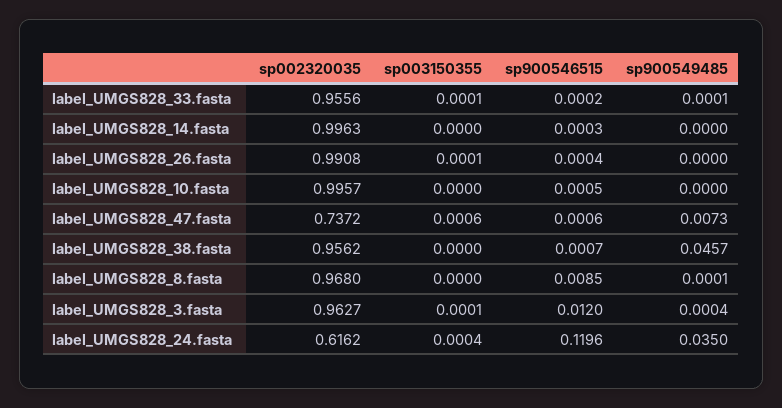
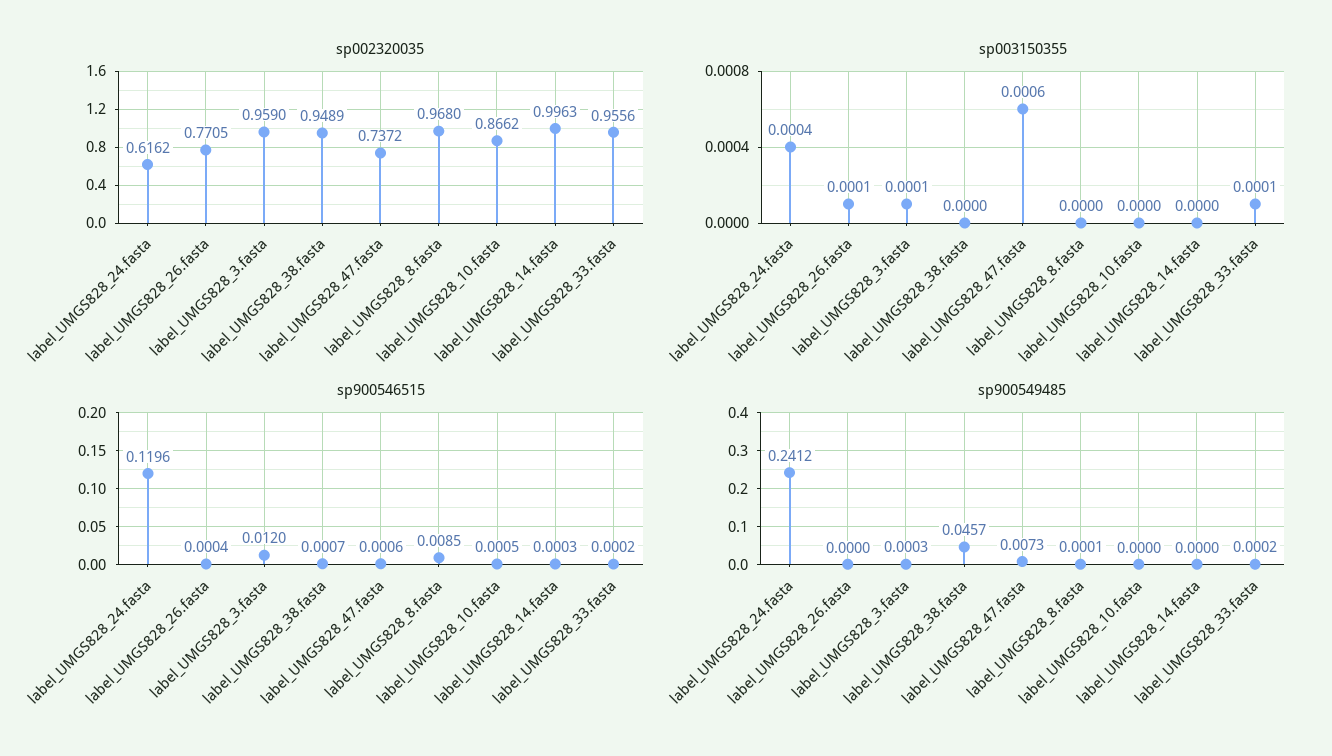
sp900549485, label_UMGS828_33.fasta: 0.0001 -> 0.0002
sp002320035, label_UMGS828_26.fasta: 0.9908 -> 0.7705
sp002320035, label_UMGS828_10.fasta: 0.9957 -> 0.8662
sp002320035, label_UMGS828_38.fasta: 0.9562 -> 0.9489
sp002320035, label_UMGS828_3.fasta: 0.9627 -> 0.959
sp900549485, label_UMGS828_3.fasta: 0.0004 -> 0.0003
sp900549485, label_UMGS828_24.fasta: 0.035 -> 0.2412

